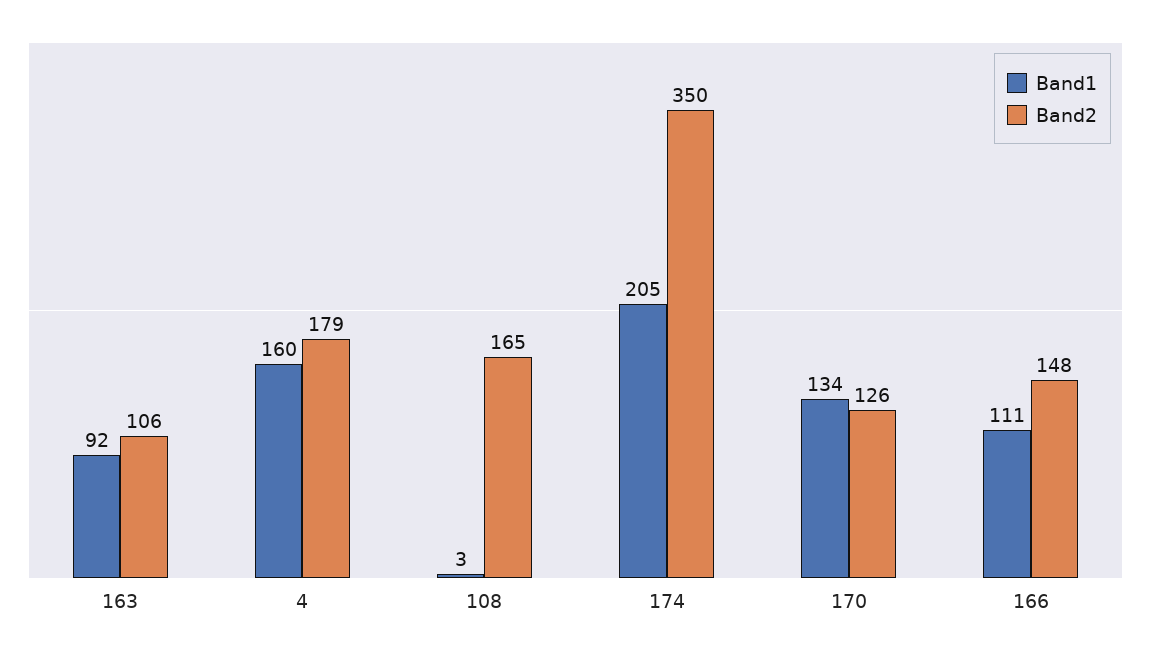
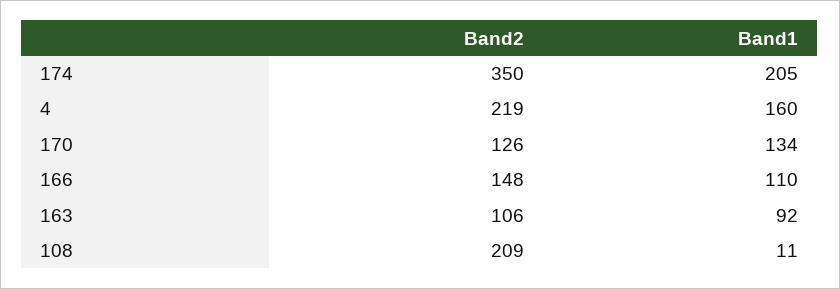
Band2, 4: 179 -> 219
Band1, 108: 3 -> 11
Band2, 108: 165 -> 209
Band1, 166: 111 -> 110

